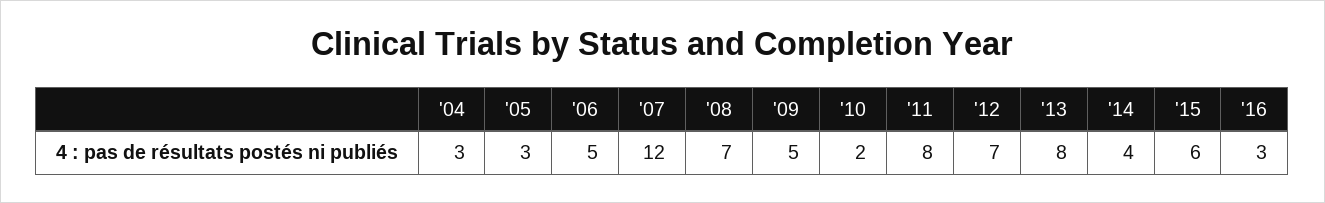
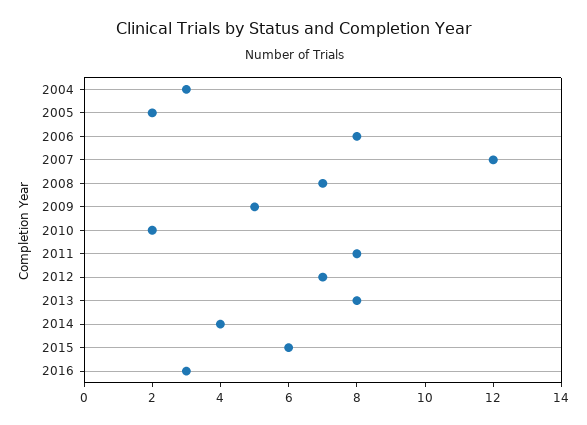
'05: 3 -> 2
'06: 5 -> 8

